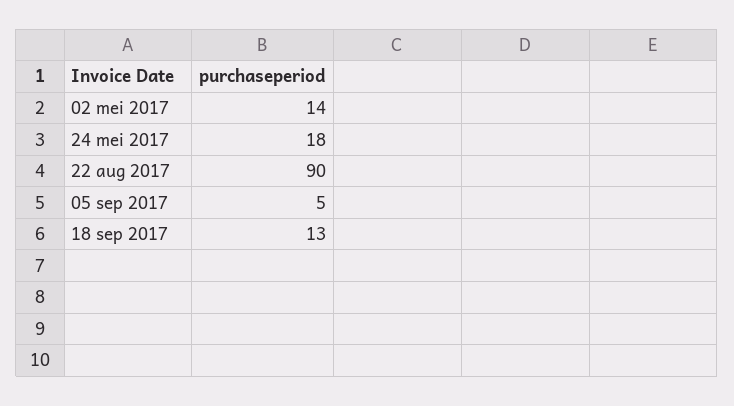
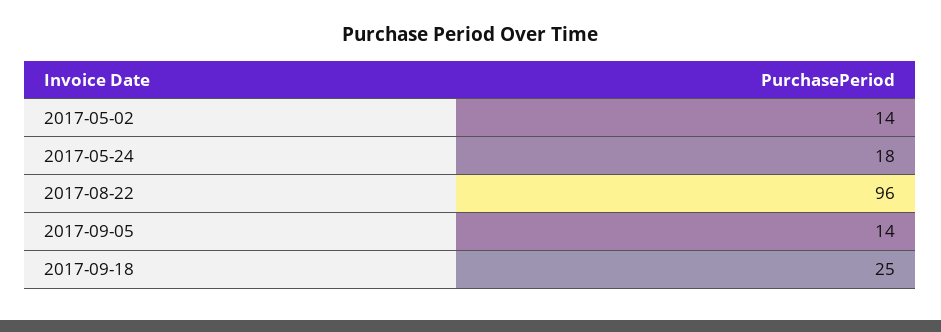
22 aug 2017: 90 -> 96
05 sep 2017: 5 -> 14
18 sep 2017: 13 -> 25

